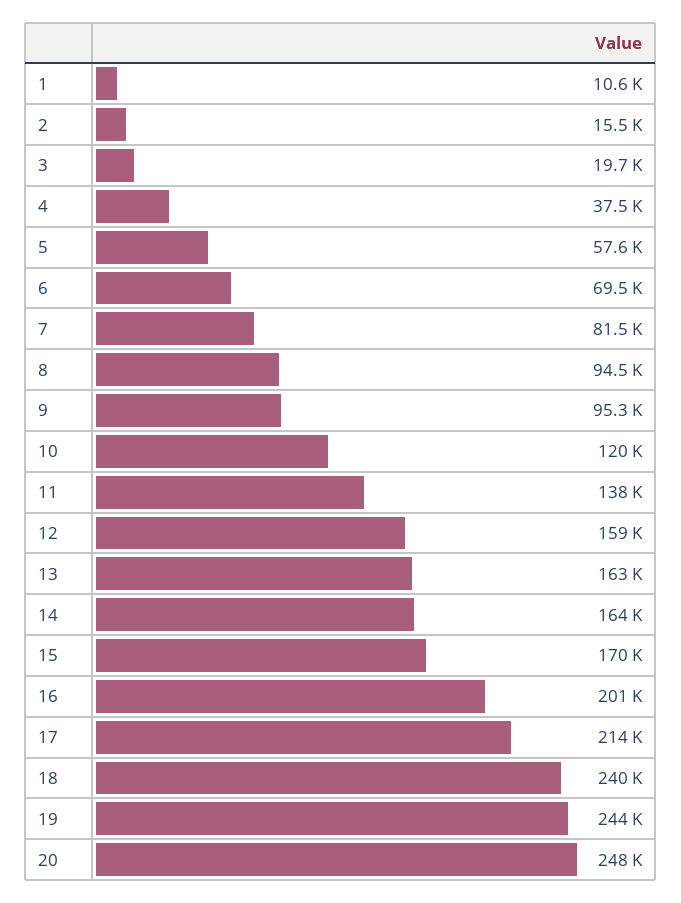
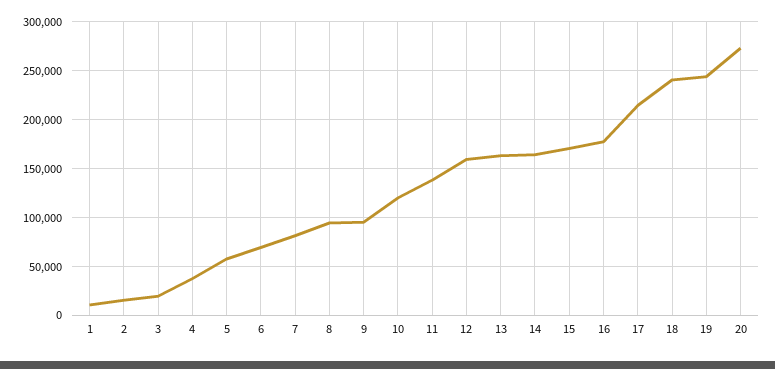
16: 201000 -> 180000
20: 248000 -> 270000

